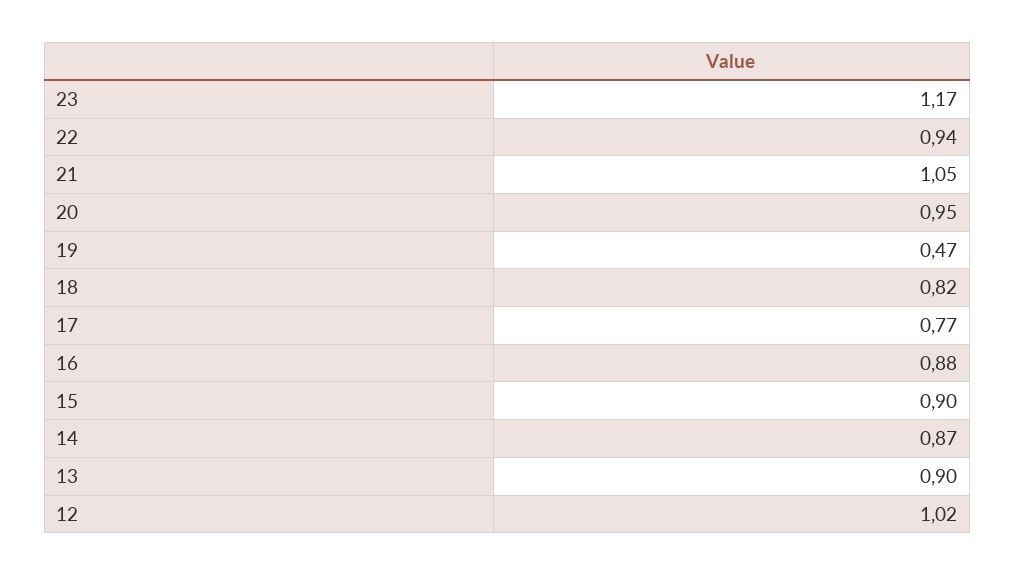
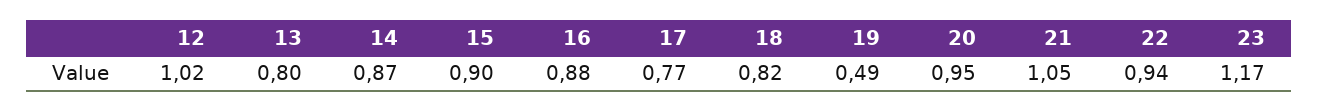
19: 0.47 -> 0.49
13: 0.9 -> 0.8

